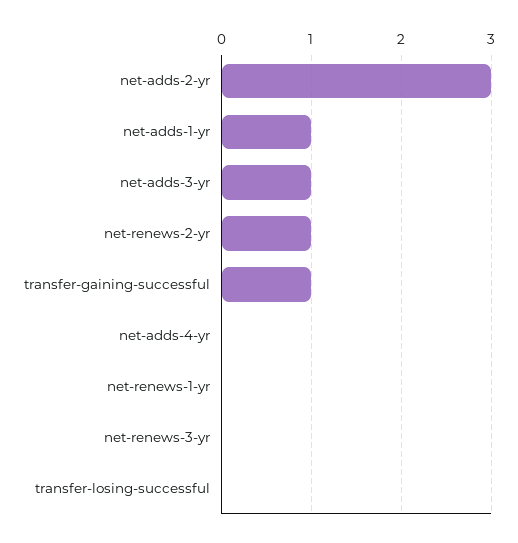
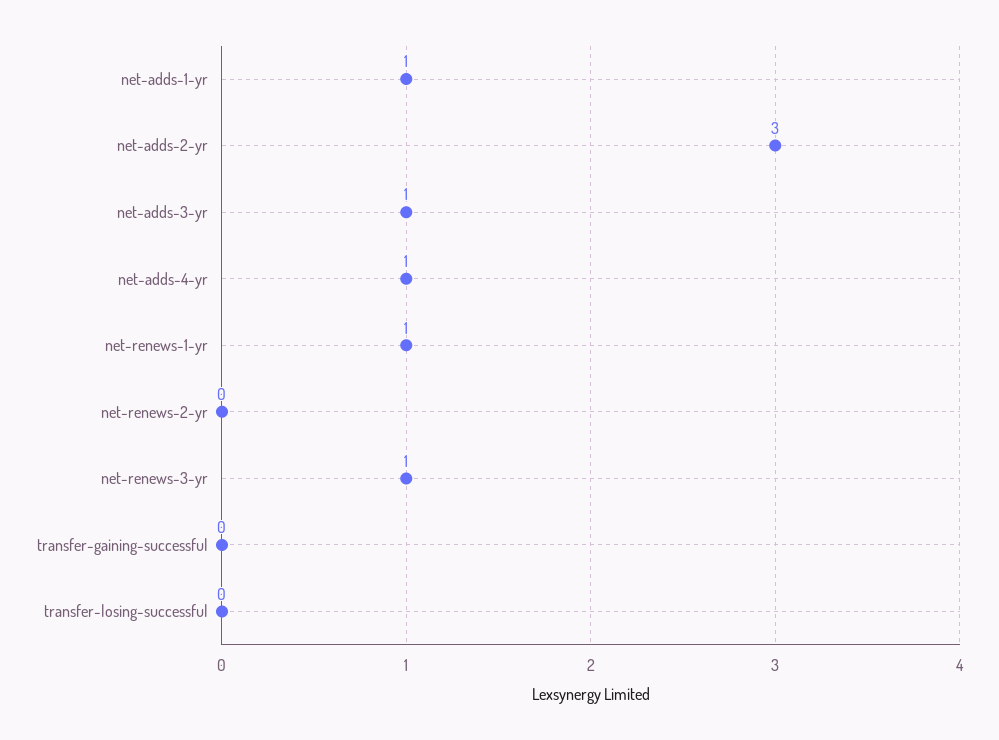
net-renews-2-yr: 1 -> 0
transfer-gaining-successful: 1 -> 0
net-adds-4-yr: 0 -> 1
net-renews-1-yr: 0 -> 1
net-renews-3-yr: 0 -> 1

